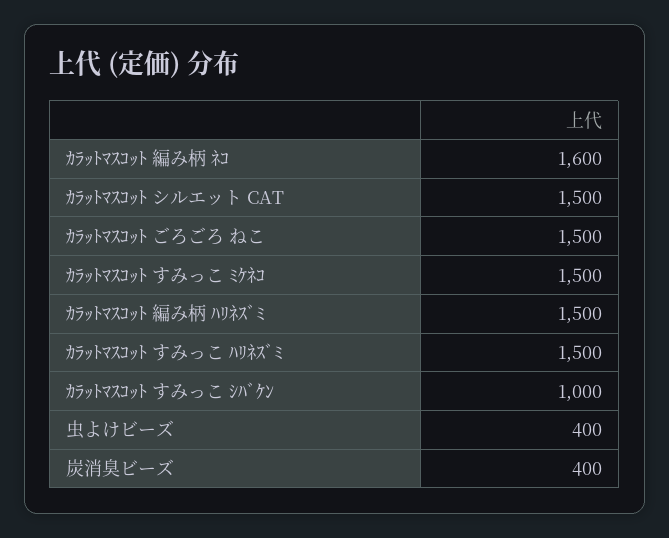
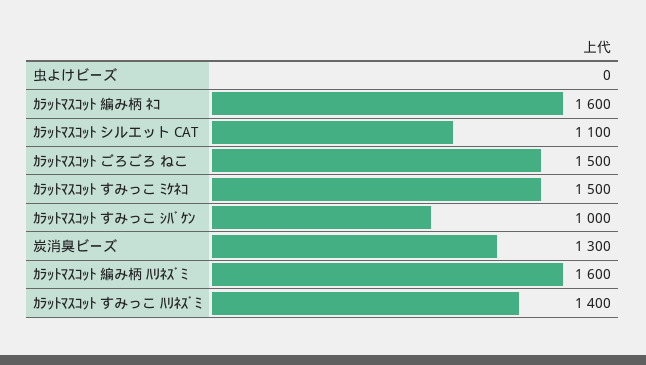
ｶﾗｯﾄﾏｽｺｯﾄ シルエット CAT: 1500 -> 1100
ｶﾗｯﾄﾏｽｺｯﾄ 編み柄 ﾊﾘﾈｽﾞﾐ: 1500 -> 1600
ｶﾗｯﾄﾏｽｺｯﾄ すみっこ ﾊﾘﾈｽﾞﾐ: 1500 -> 1400
虫よけビーズ: 400 -> 0
炭消臭ビーズ: 400 -> 1300

